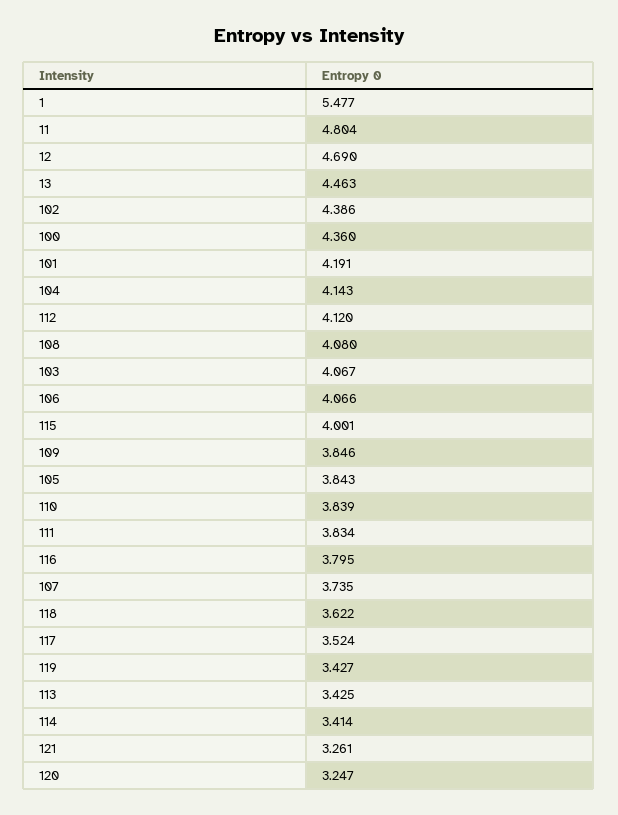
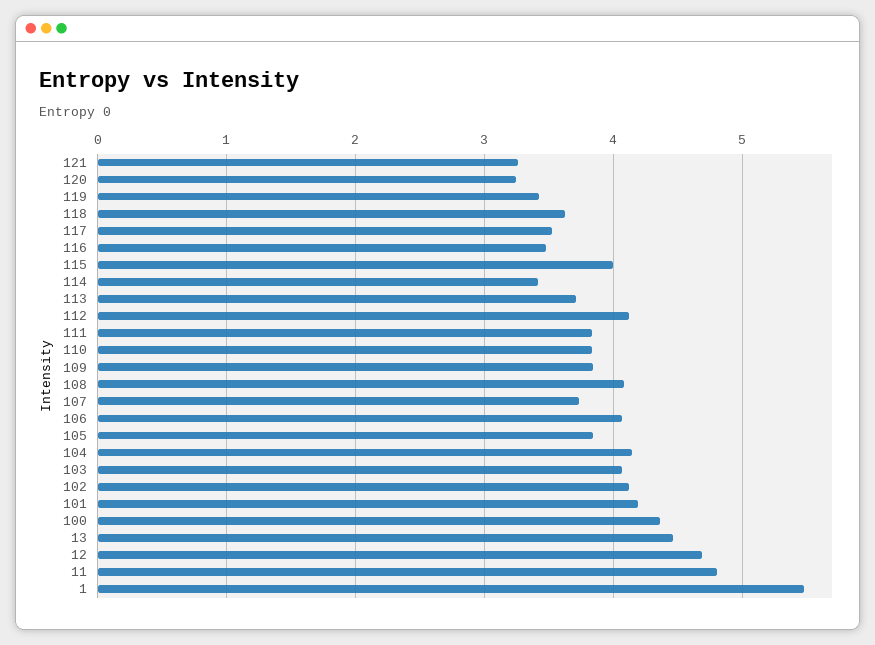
102: 4.386 -> 4.1
116: 3.795 -> 3.5
113: 3.425 -> 3.7

